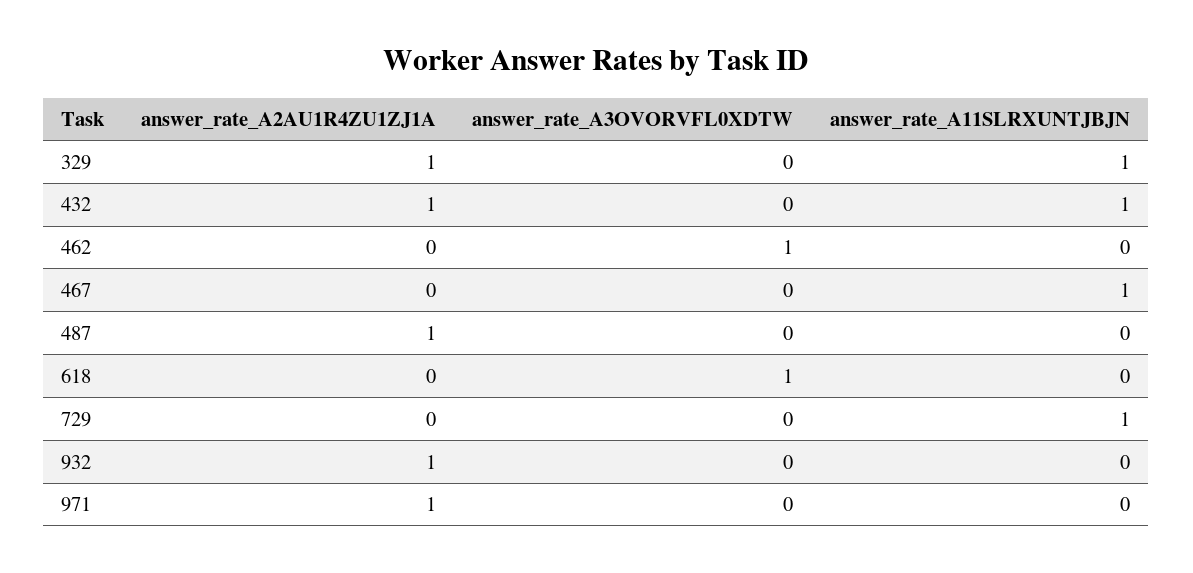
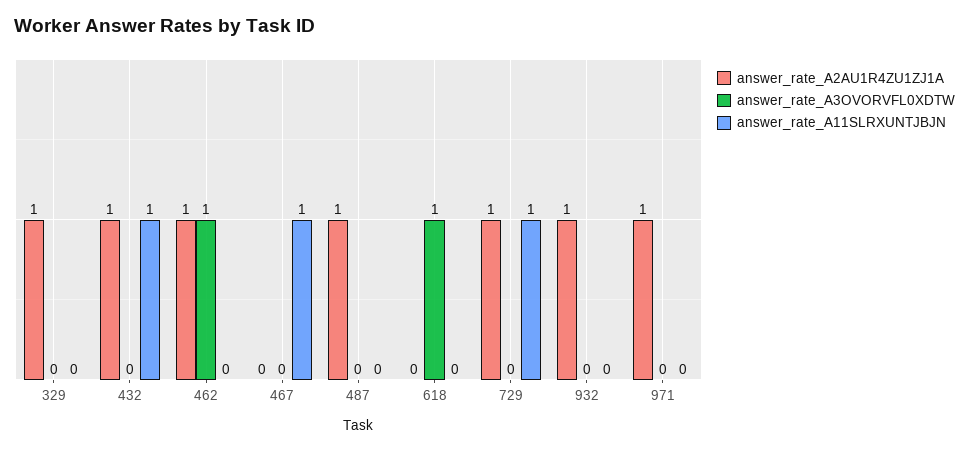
answer_rate_A11SLRXUNTJBJN, 329: 1 -> 0
answer_rate_A2AU1R4ZU1ZJ1A, 462: 0 -> 1
answer_rate_A2AU1R4ZU1ZJ1A, 729: 0 -> 1

